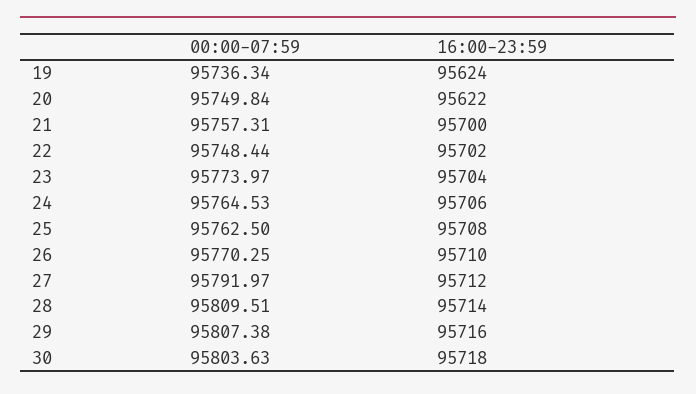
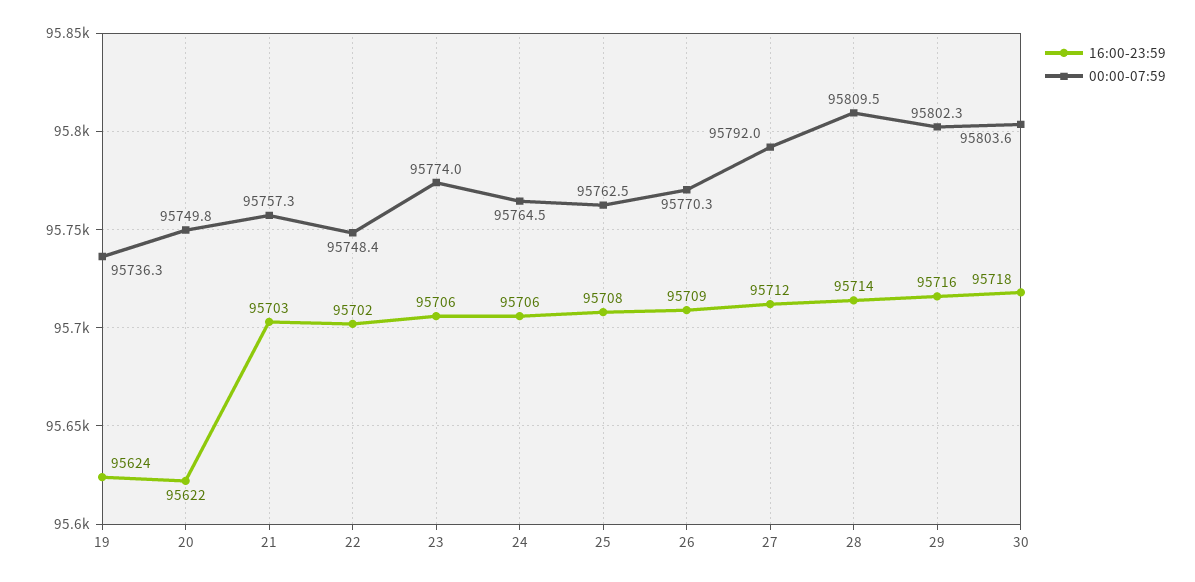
16:00-23:59, 21: 95700 -> 95703
16:00-23:59, 23: 95704 -> 95706
16:00-23:59, 26: 95710 -> 95709
00:00-07:59, 29: 95807.38 -> 95802.3

